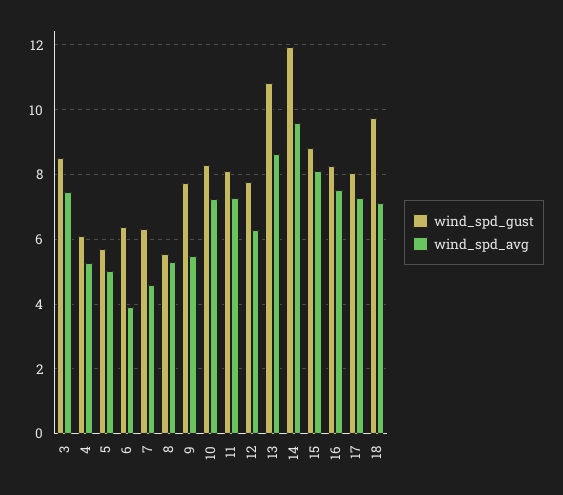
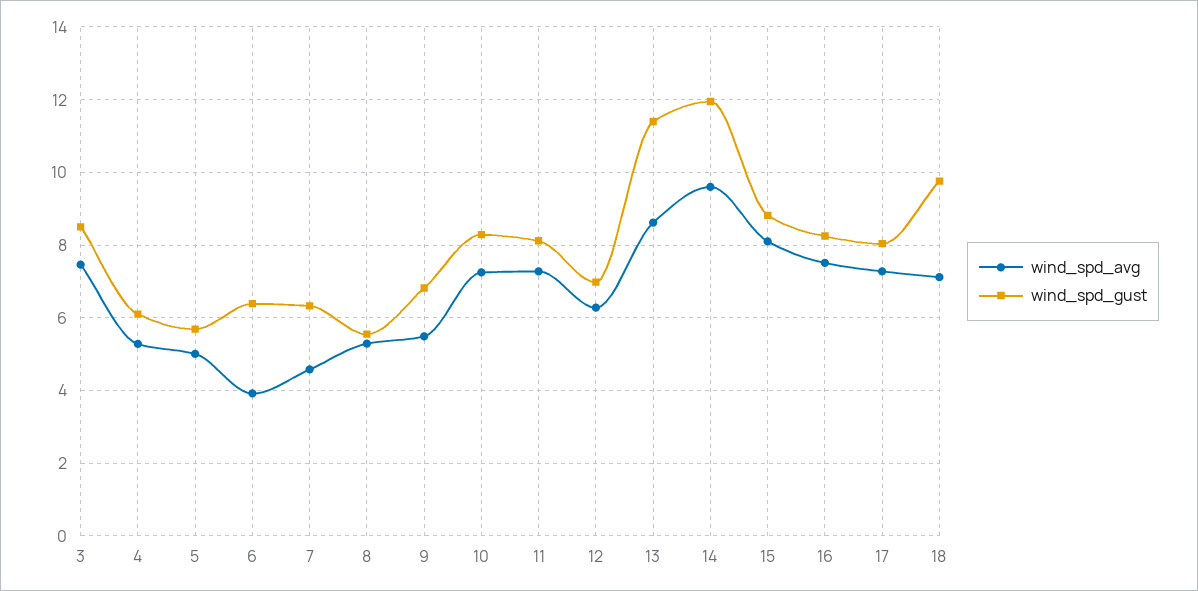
wind_spd_gust, 9: 7.8 -> 6.8
wind_spd_gust, 12: 7.8 -> 7
wind_spd_gust, 13: 10.8 -> 11.4

